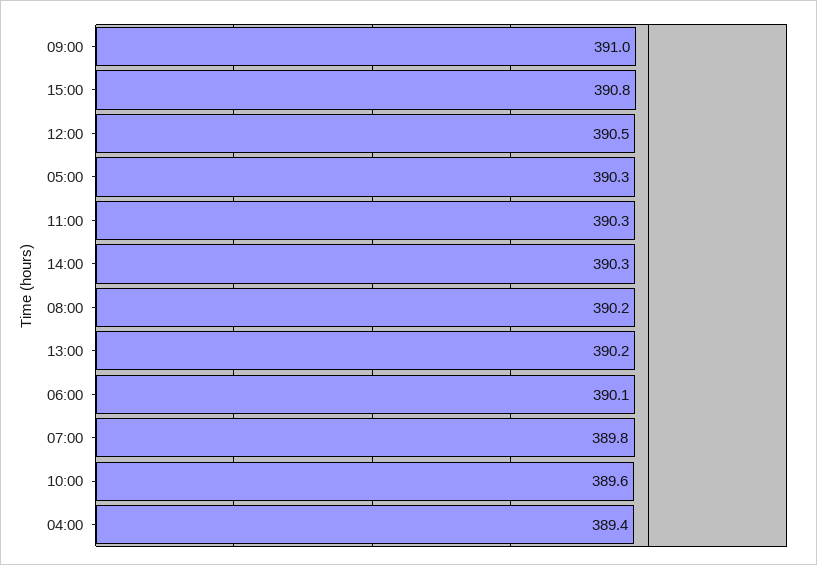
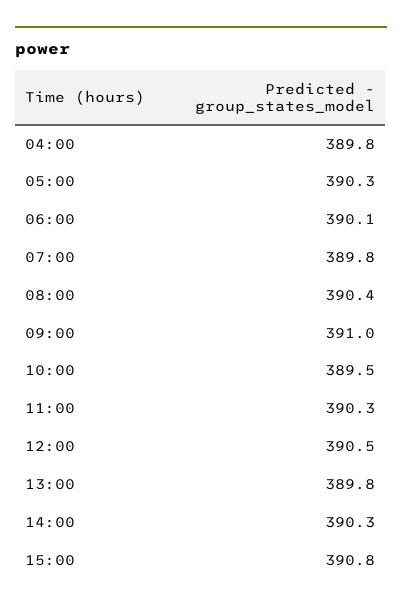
08:00: 390.2 -> 390.4
13:00: 390.2 -> 389.8
10:00: 389.6 -> 389.5
04:00: 389.4 -> 389.8

